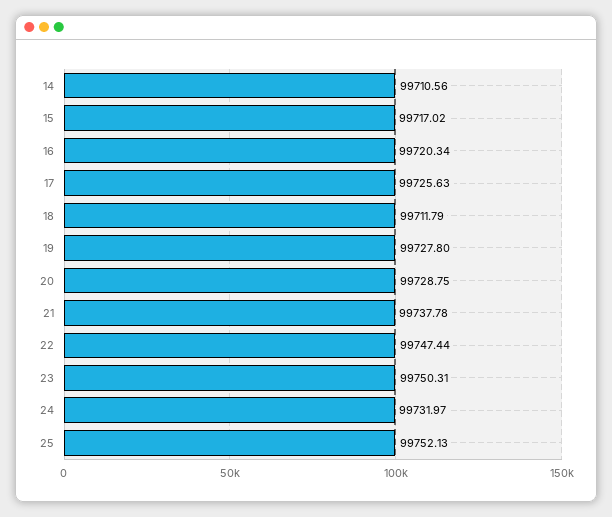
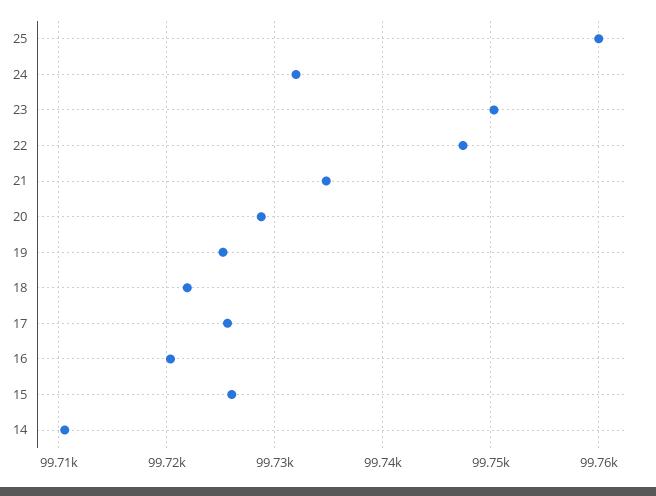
15: 99717.02 -> 99726
18: 99711.79 -> 99722
19: 99727.8 -> 99725
21: 99737.78 -> 99735
25: 99752.13 -> 99760

